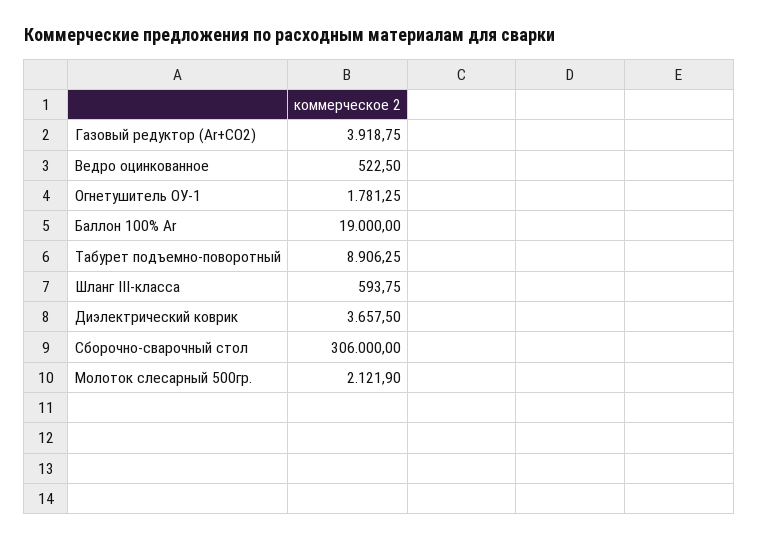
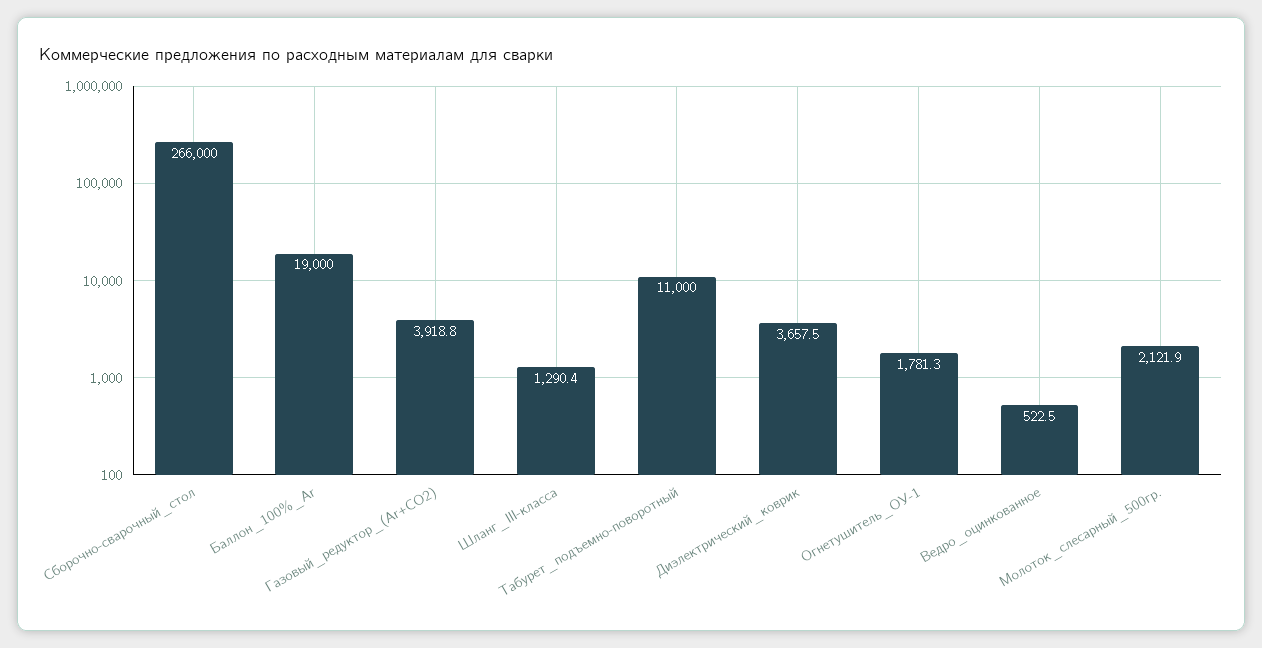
Табурет подъемно-поворотный: 8906.25 -> 11000
Шланг III-класса: 593.75 -> 1290.4
Сборочно-сварочный стол: 306000 -> 266000

